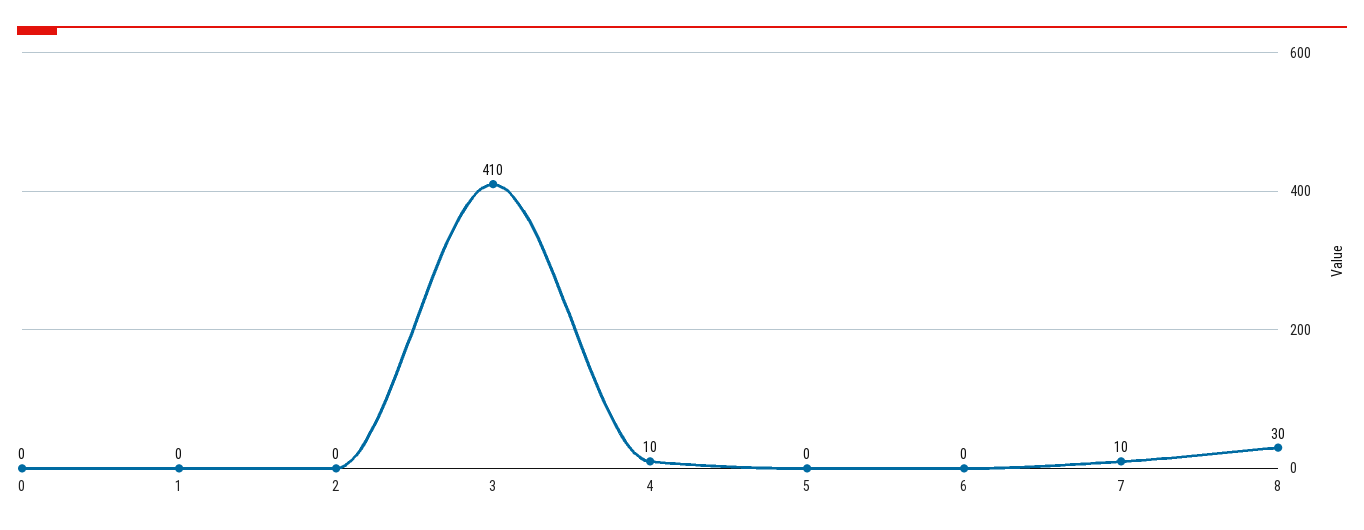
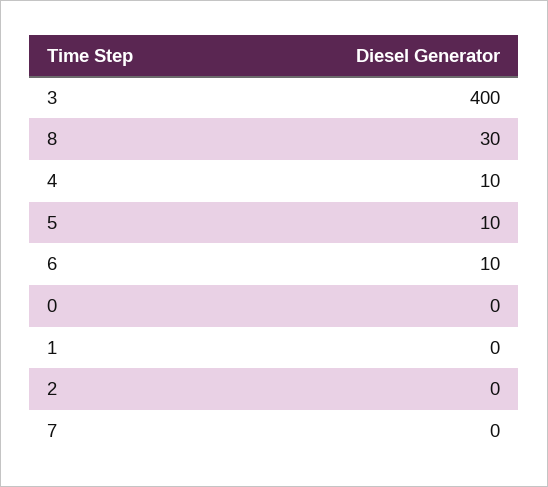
3: 410 -> 400
5: 0 -> 10
6: 0 -> 10
7: 10 -> 0

